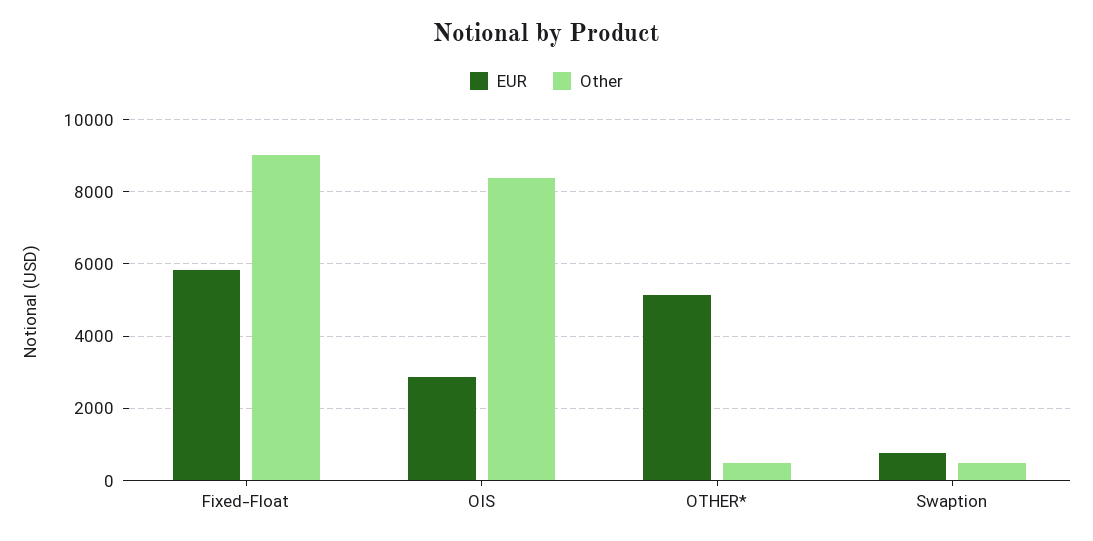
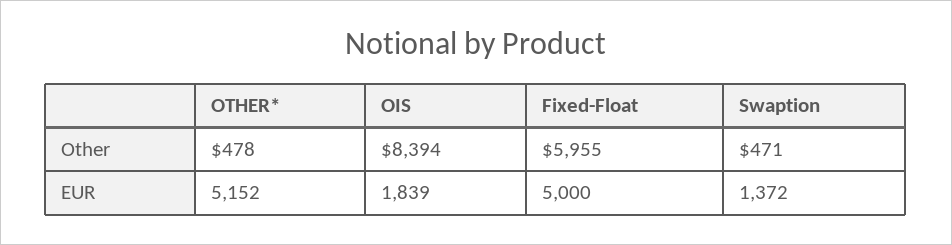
EUR, Fixed-Float: 5800 -> 5000
Other, Fixed-Float: 9000 -> 5955
EUR, OIS: 2800 -> 1839
EUR, Swaption: 800 -> 1372

